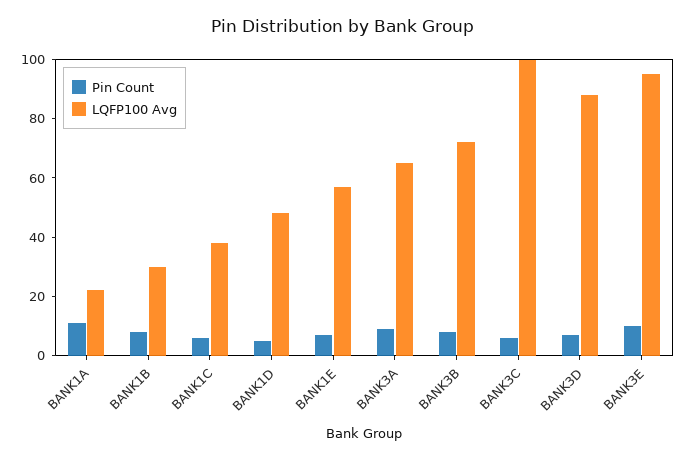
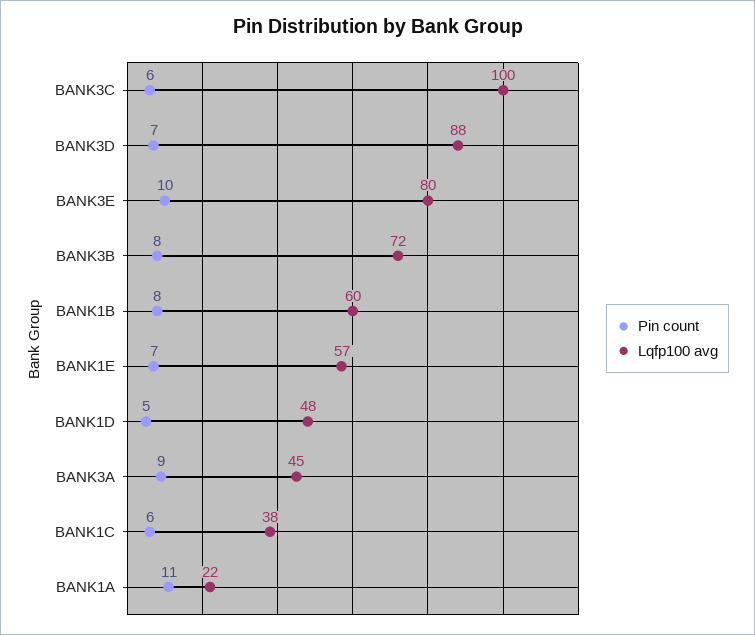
LQFP100 Avg, BANK1B: 30 -> 60
LQFP100 Avg, BANK3A: 65 -> 45
LQFP100 Avg, BANK3E: 95 -> 80

